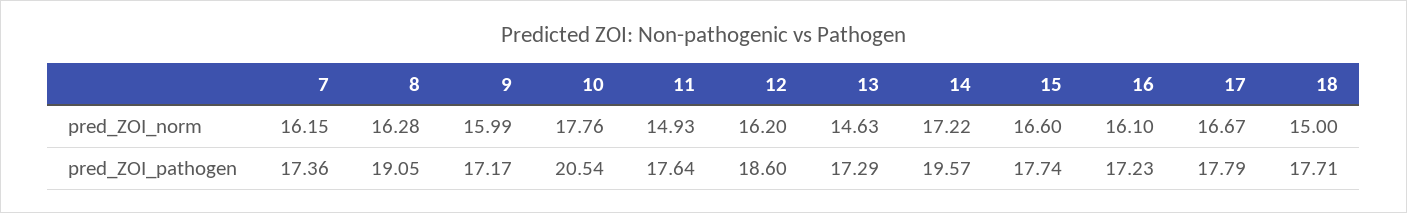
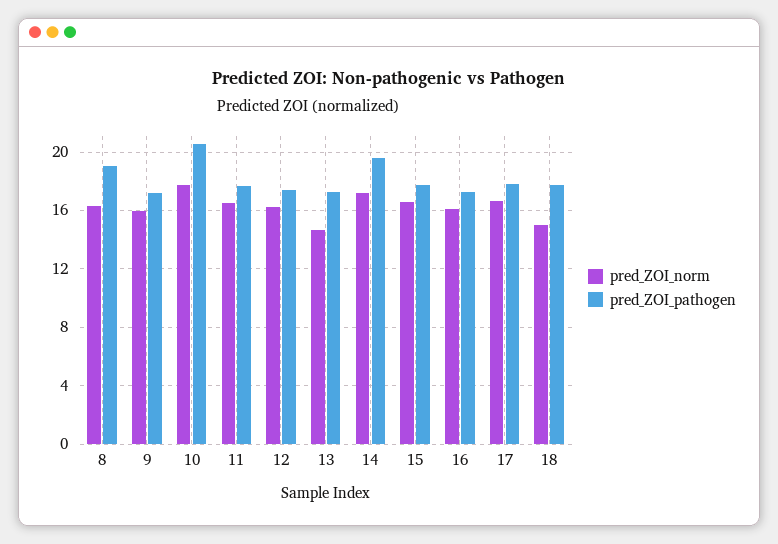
pred_ZOI_norm, 7: 16.15 -> none
pred_ZOI_norm, 11: 14.93 -> 16.5
pred_ZOI_pathogen, 7: 17.36 -> none
pred_ZOI_pathogen, 12: 18.6 -> 17.5

